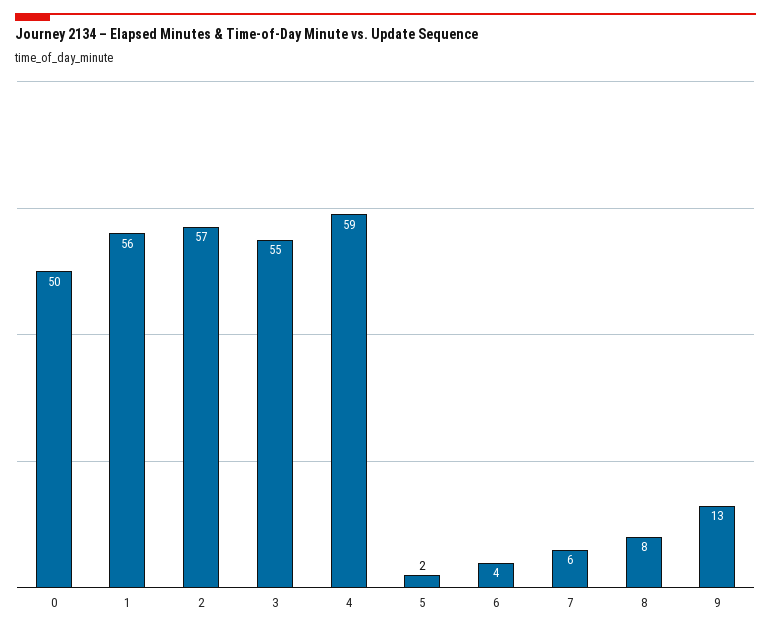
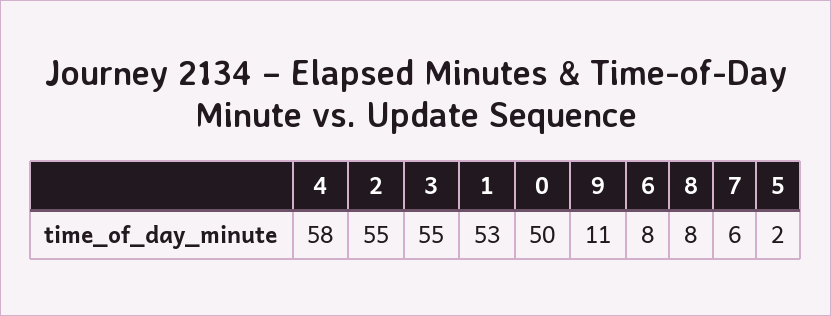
1: 56 -> 53
2: 57 -> 55
4: 59 -> 58
6: 4 -> 8
9: 13 -> 11

